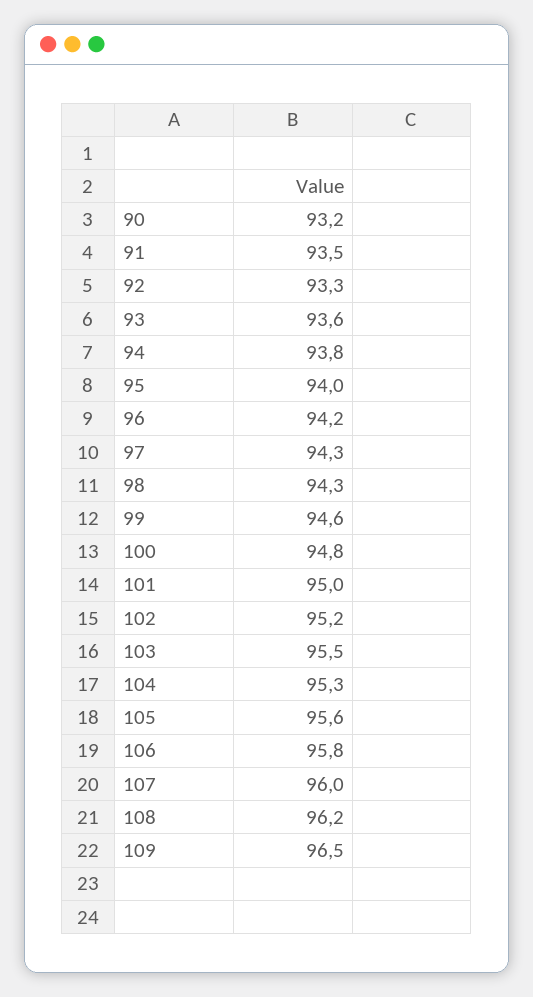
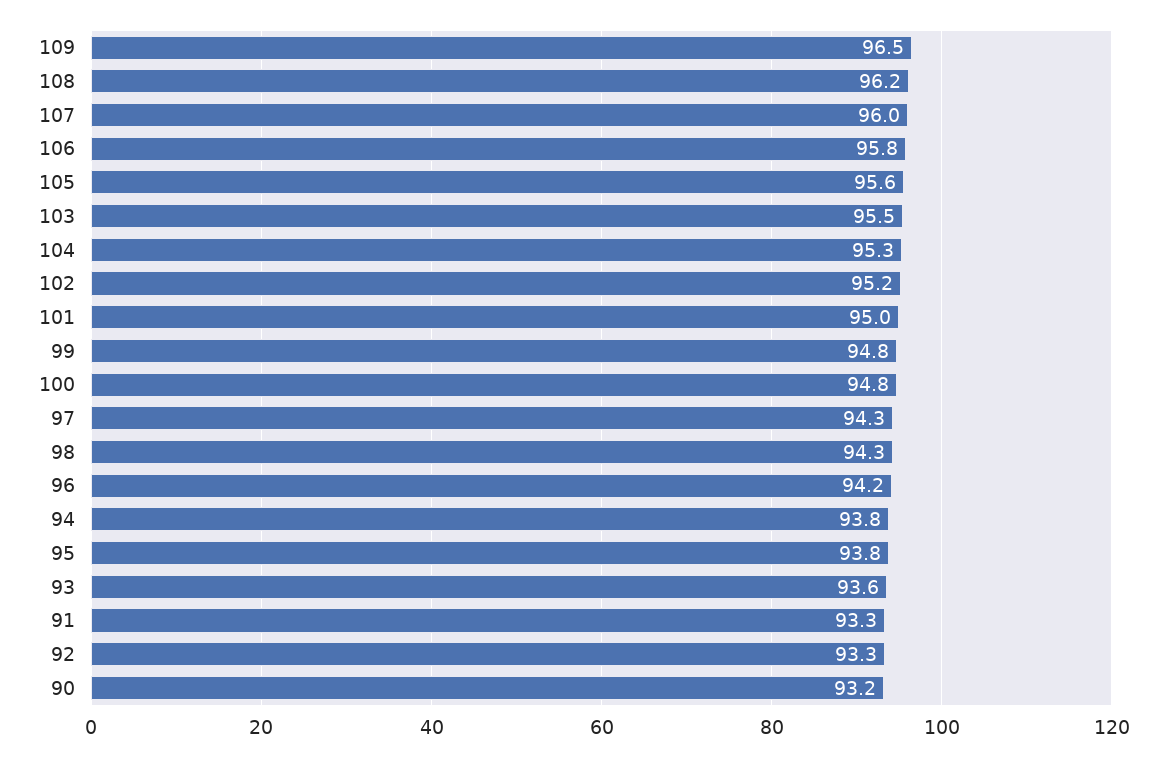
91: 93.5 -> 93.3
95: 94 -> 93.8
99: 94.6 -> 94.8

